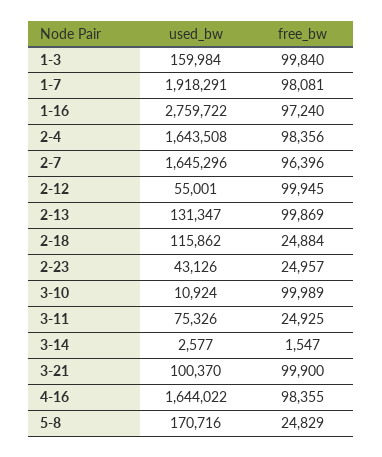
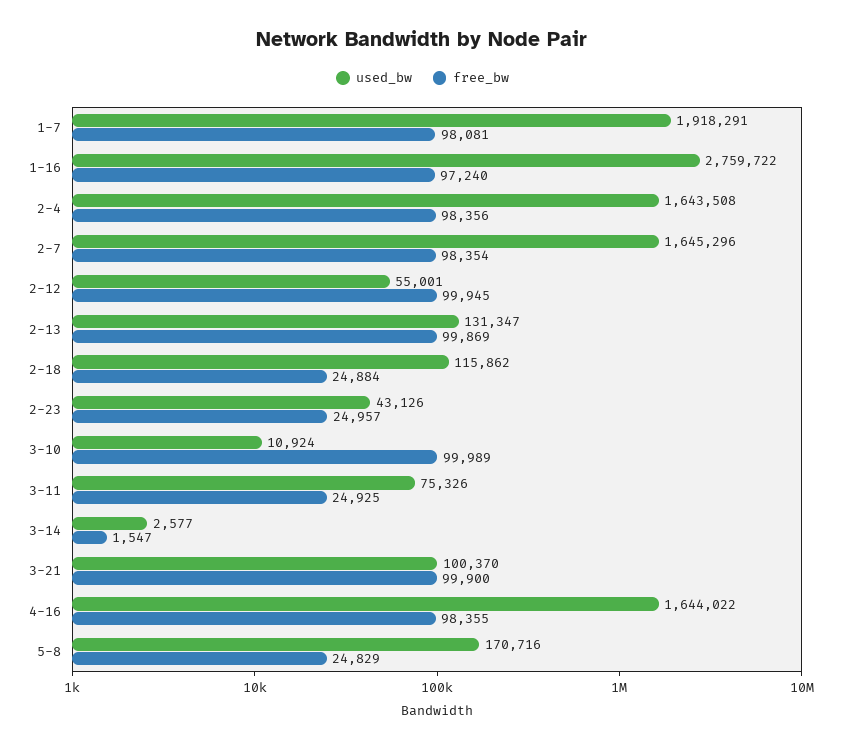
used_bw, 1-3: 159984 -> none
free_bw, 1-3: 99840 -> none
free_bw, 2-7: 96396 -> 98354

